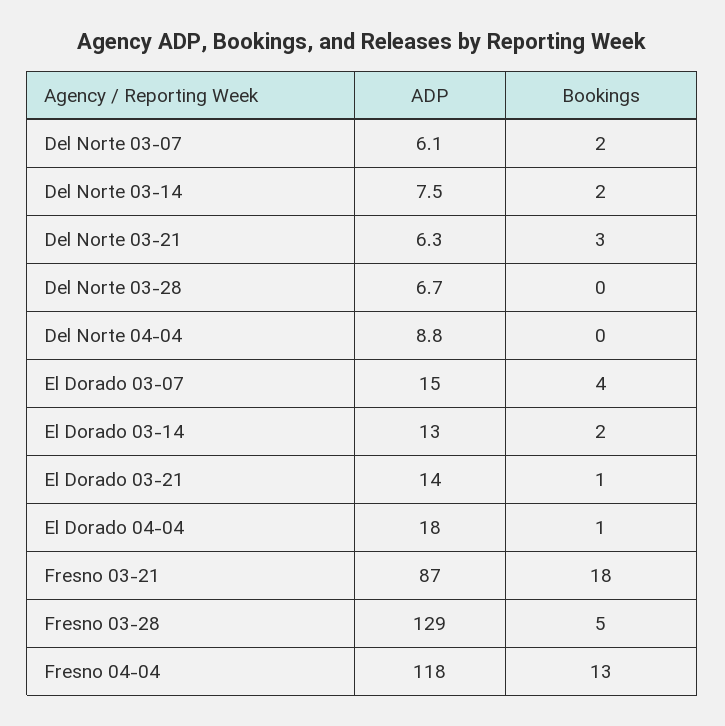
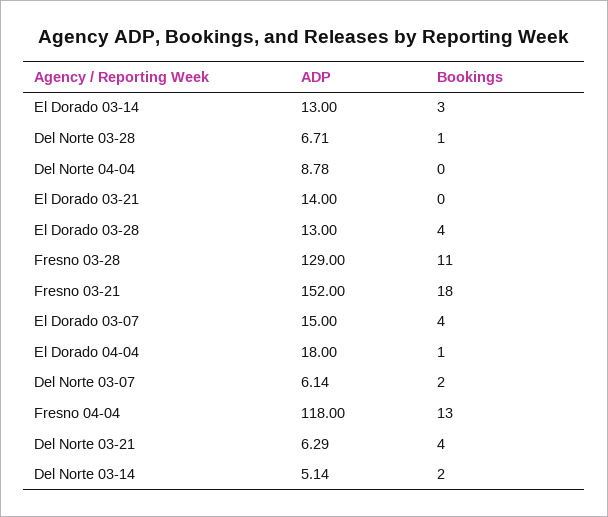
ADP, Del Norte 03-14: 7.5 -> 5.14
Bookings, Del Norte 03-21: 3 -> 4
Bookings, Del Norte 03-28: 0 -> 1
Bookings, El Dorado 03-14: 2 -> 3
Bookings, El Dorado 03-21: 1 -> 0
ADP, Fresno 03-21: 87 -> 152
Bookings, Fresno 03-28: 5 -> 11
ADP, El Dorado 03-28: none -> 13
Bookings, El Dorado 03-28: none -> 4

